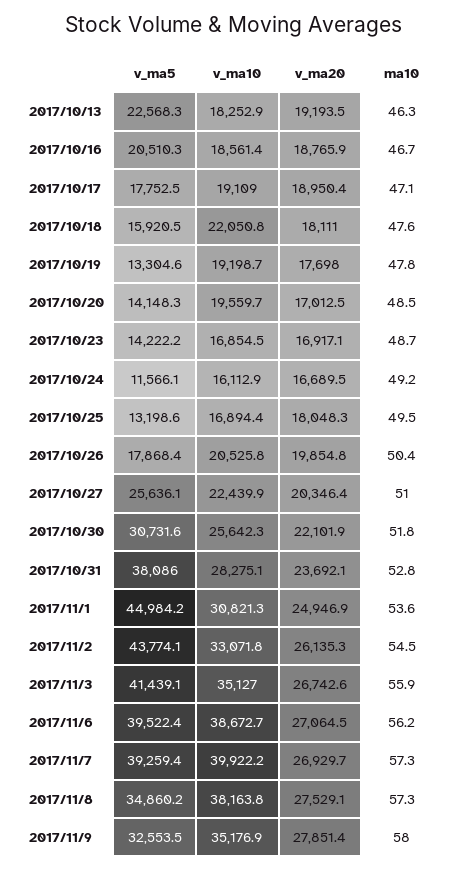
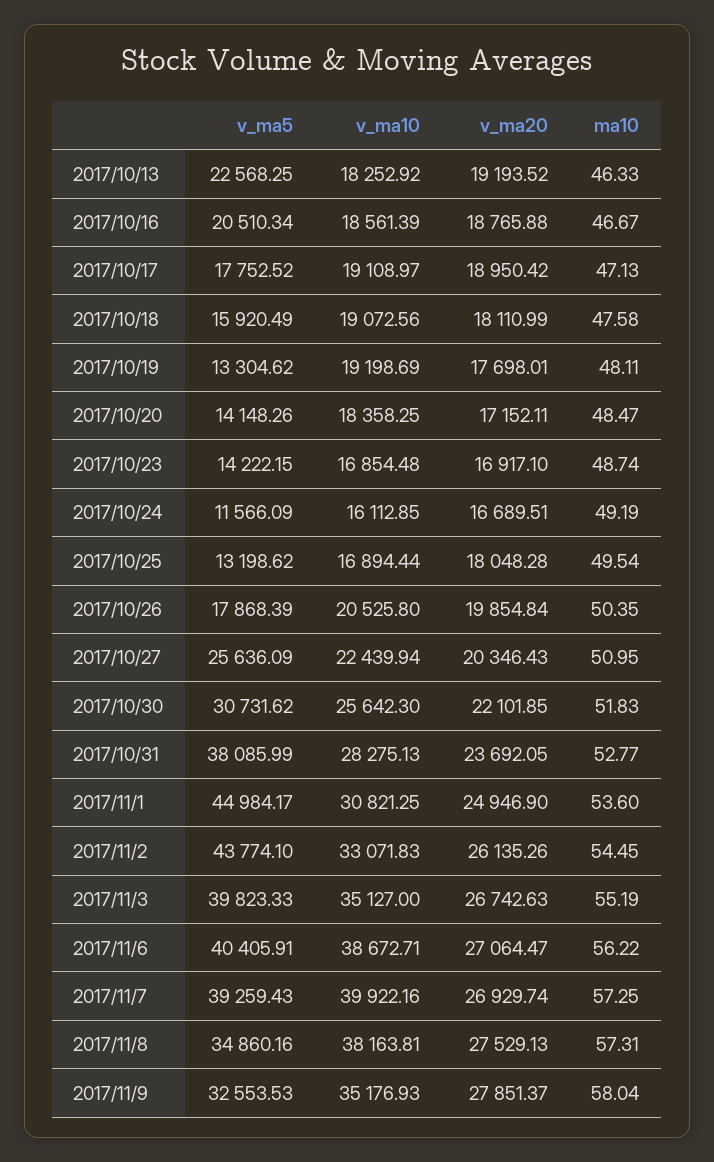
v_ma10, 2017/10/18: 22050.8 -> 19072.56
ma10, 2017/10/19: 47.8 -> 48.11
v_ma10, 2017/10/20: 19559.7 -> 18358.25
v_ma20, 2017/10/20: 17012.5 -> 17152.11
v_ma5, 2017/11/3: 41439.1 -> 39823.33
ma10, 2017/11/3: 55.9 -> 55.19
v_ma5, 2017/11/6: 39522.4 -> 40405.91

